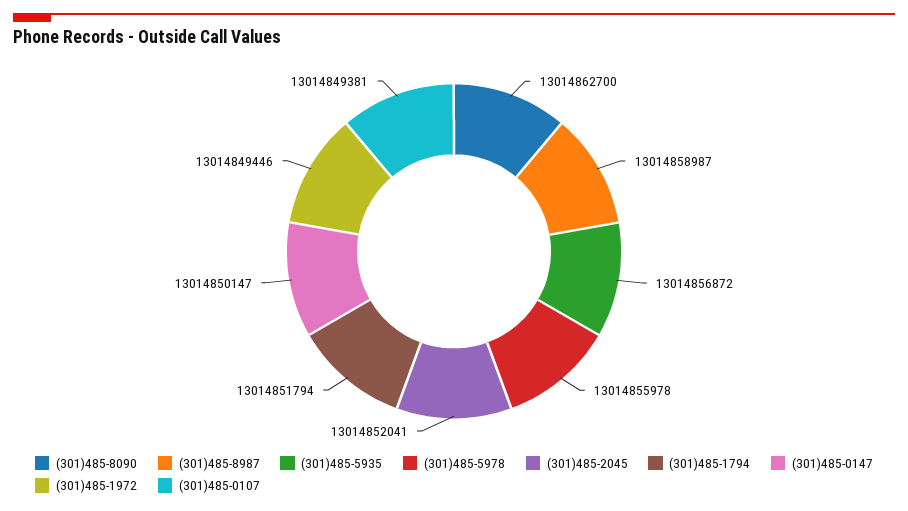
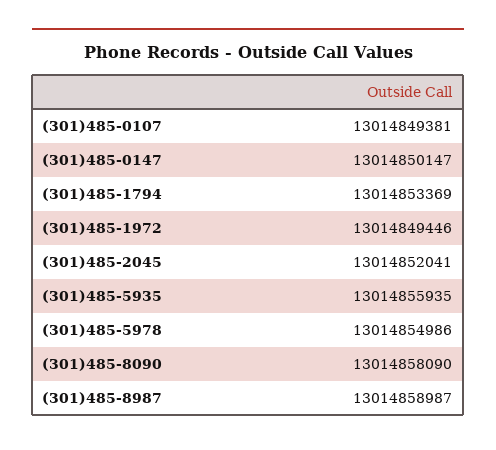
(301)485-8090: 13014862700 -> 13014858090
(301)485-5935: 13014856872 -> 13014855935
(301)485-5978: 13014855978 -> 13014854986
(301)485-1794: 13014851794 -> 13014853369

